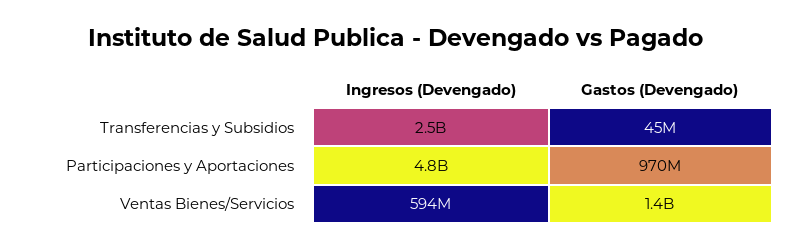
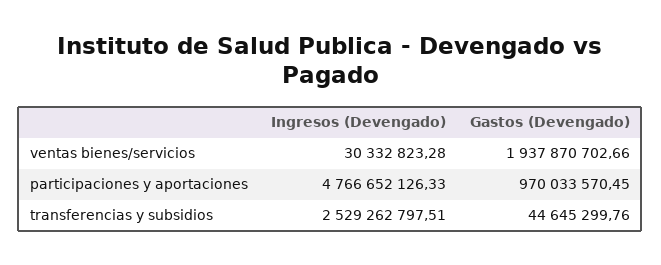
Ingresos (Devengado), Ventas Bienes/Servicios: 594000000 -> 30332823.28
Gastos (Devengado), Ventas Bienes/Servicios: 1400000000 -> 1937870702.66

